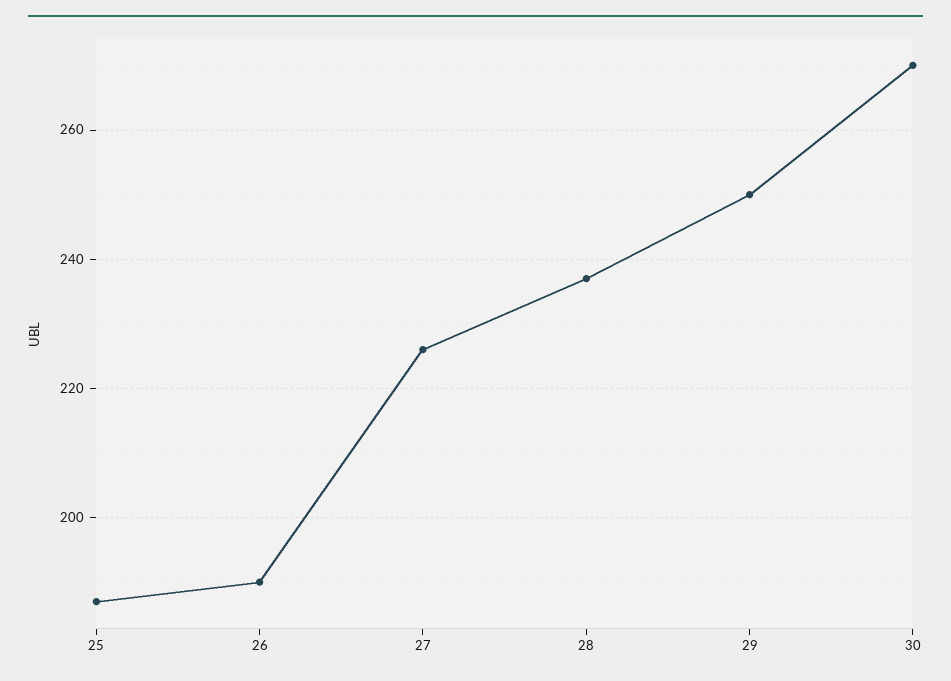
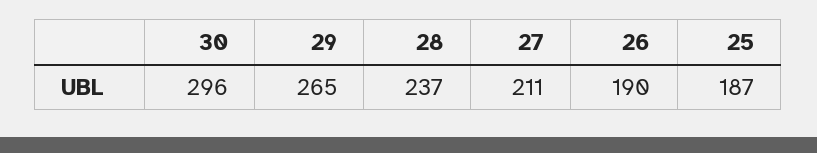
27: 225 -> 211
29: 250 -> 265
30: 270 -> 296

